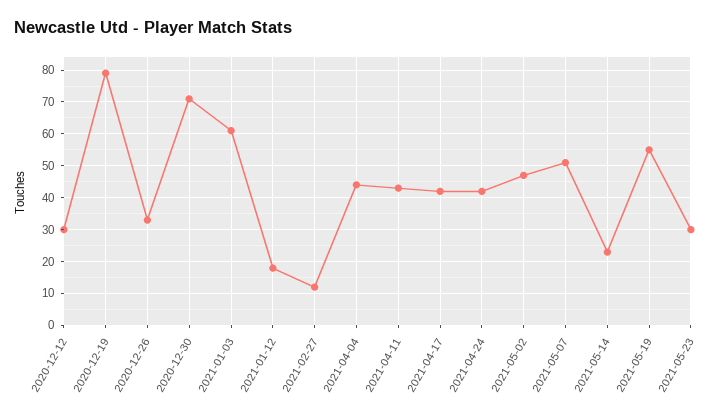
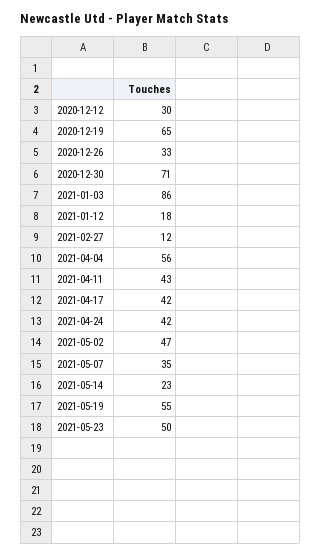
2020-12-19: 80 -> 65
2021-01-03: 60 -> 86
2021-04-04: 45 -> 56
2021-05-07: 50 -> 35
2021-05-23: 30 -> 50

